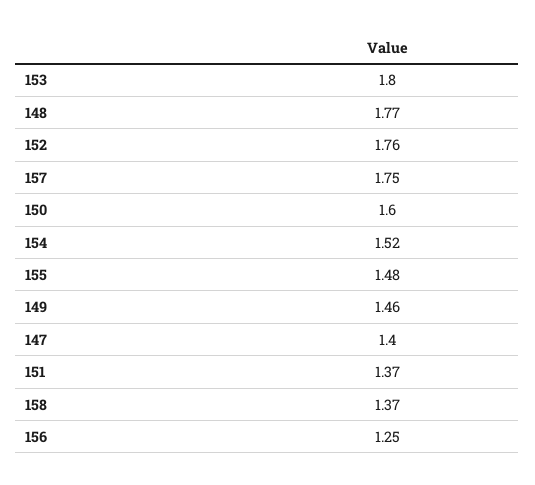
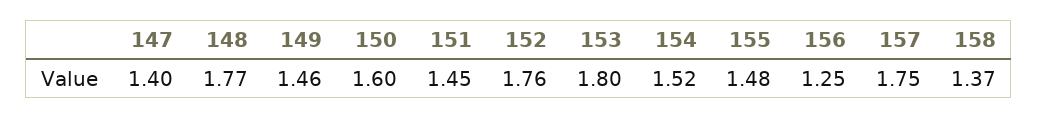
151: 1.37 -> 1.45

